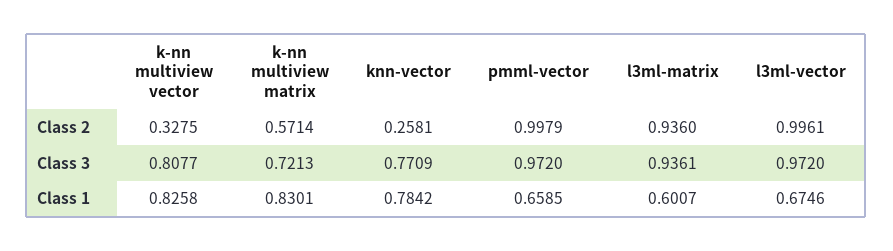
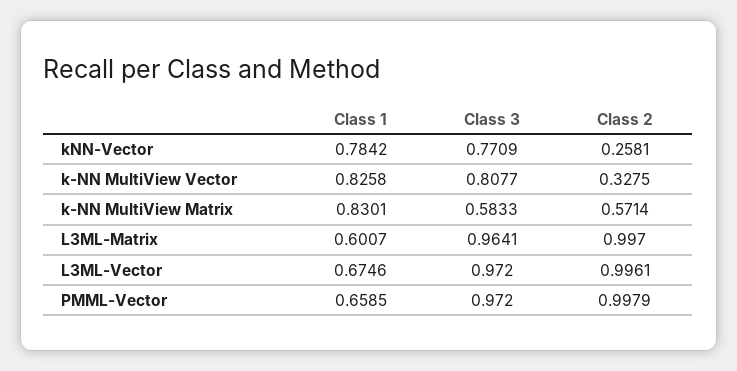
l3ml-matrix, Class 2: 0.936 -> 0.997
k-nn multiview matrix, Class 3: 0.7213 -> 0.5833
l3ml-matrix, Class 3: 0.9361 -> 0.9641

